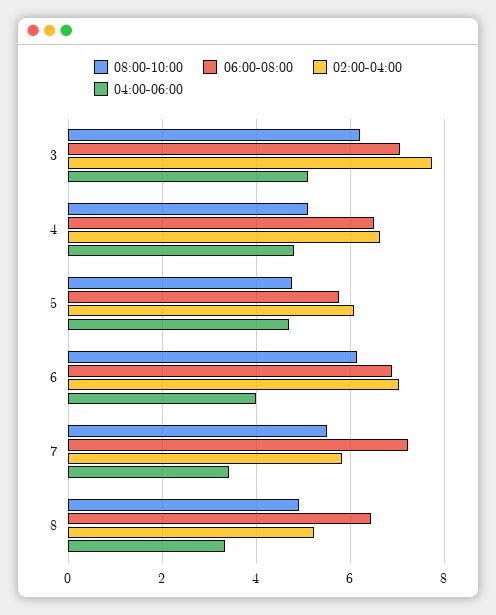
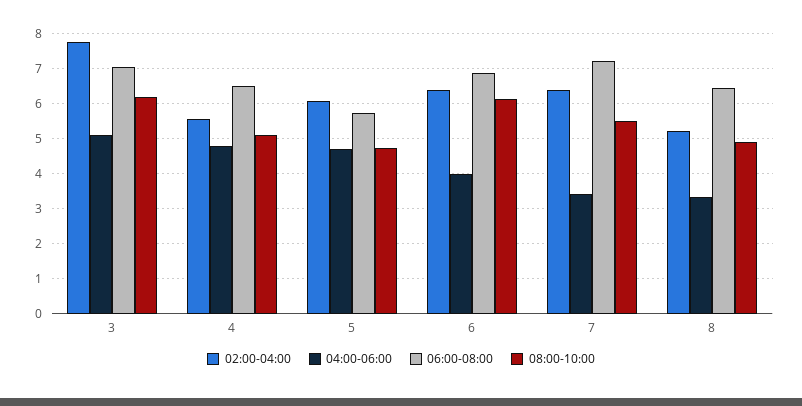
02:00-04:00, 4: 6.6 -> 5.6
02:00-04:00, 6: 7 -> 6.4
02:00-04:00, 7: 5.8 -> 6.4

